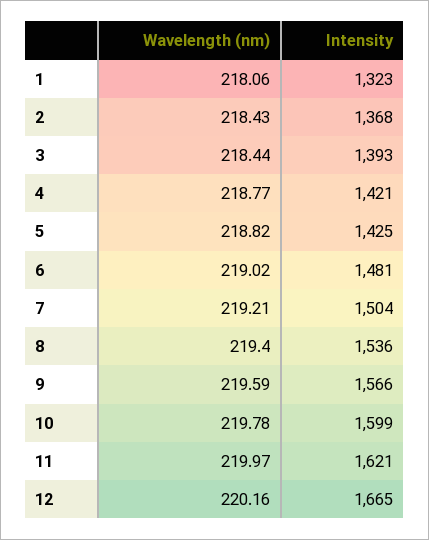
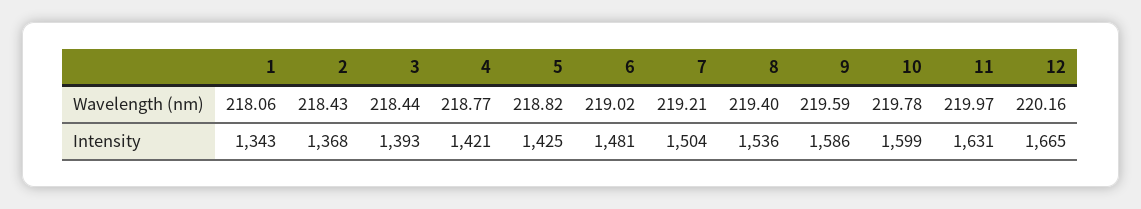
Intensity, 1: 1323 -> 1343
Intensity, 9: 1566 -> 1586
Intensity, 11: 1621 -> 1631

